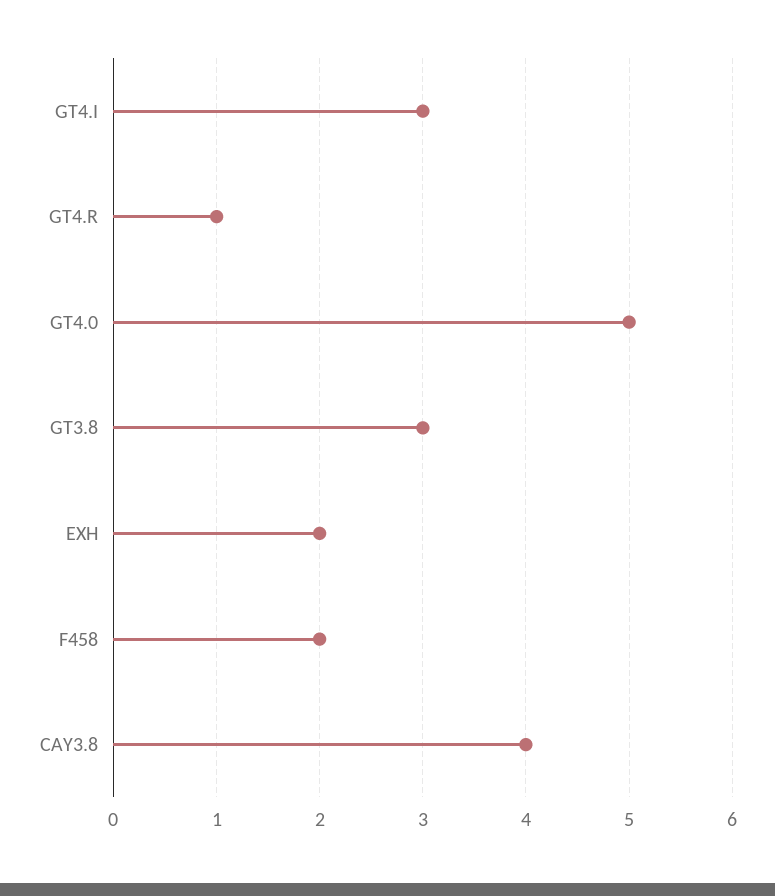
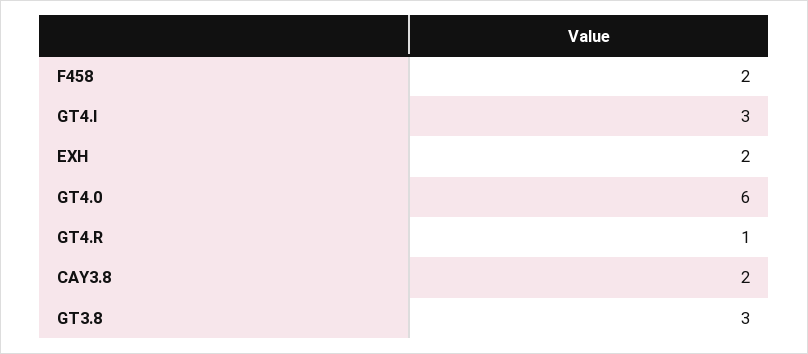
GT4.0: 5 -> 6
CAY3.8: 4 -> 2

